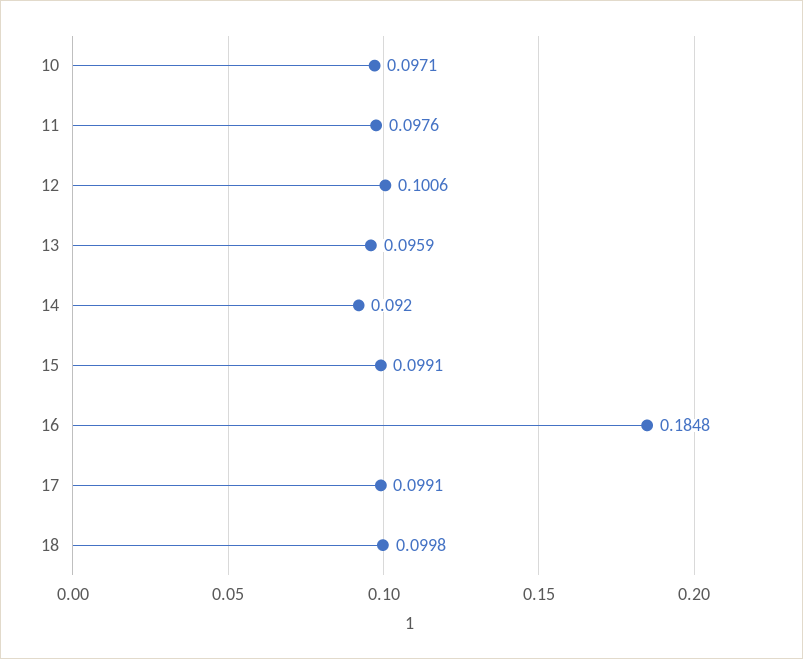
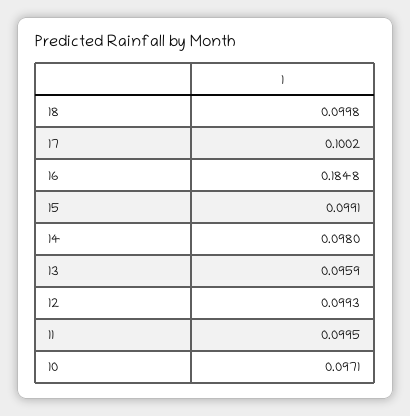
11: 0.0976 -> 0.0995
12: 0.1006 -> 0.0993
14: 0.092 -> 0.098
17: 0.0991 -> 0.1002

